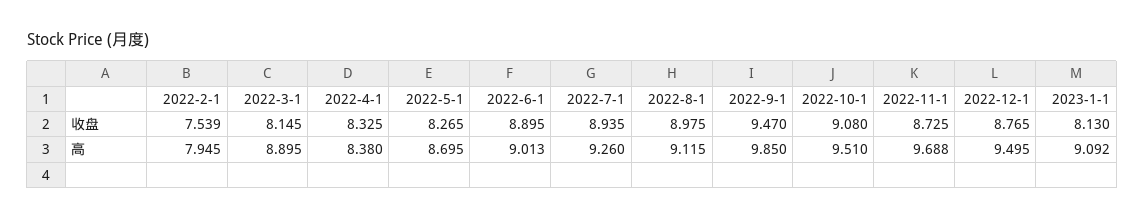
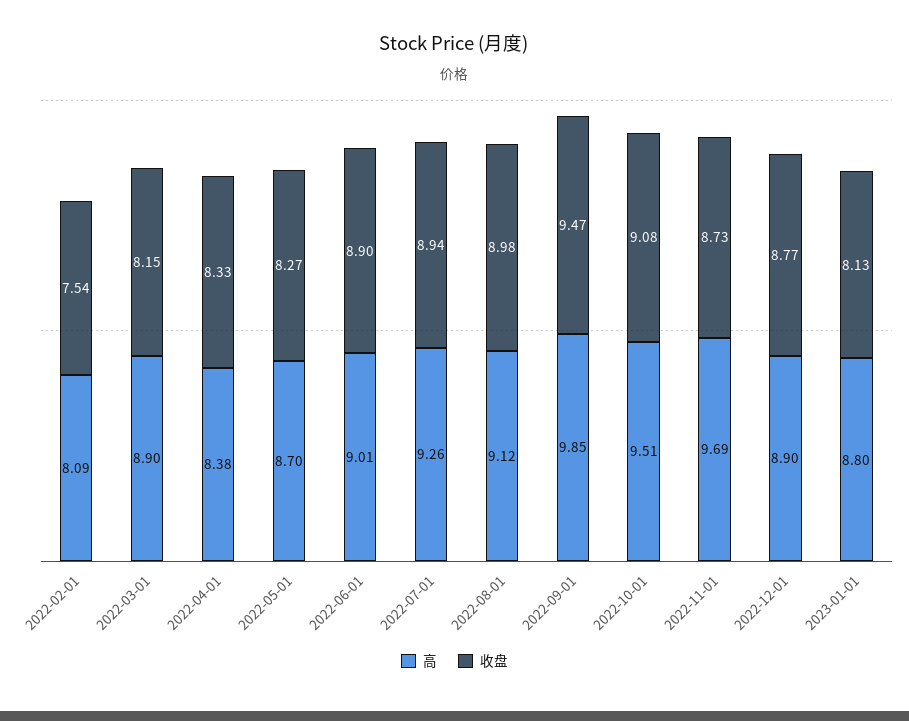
高, 2022-2-1: 7.945 -> 8.09
高, 2022-12-1: 9.495 -> 8.9
高, 2023-1-1: 9.092 -> 8.8

